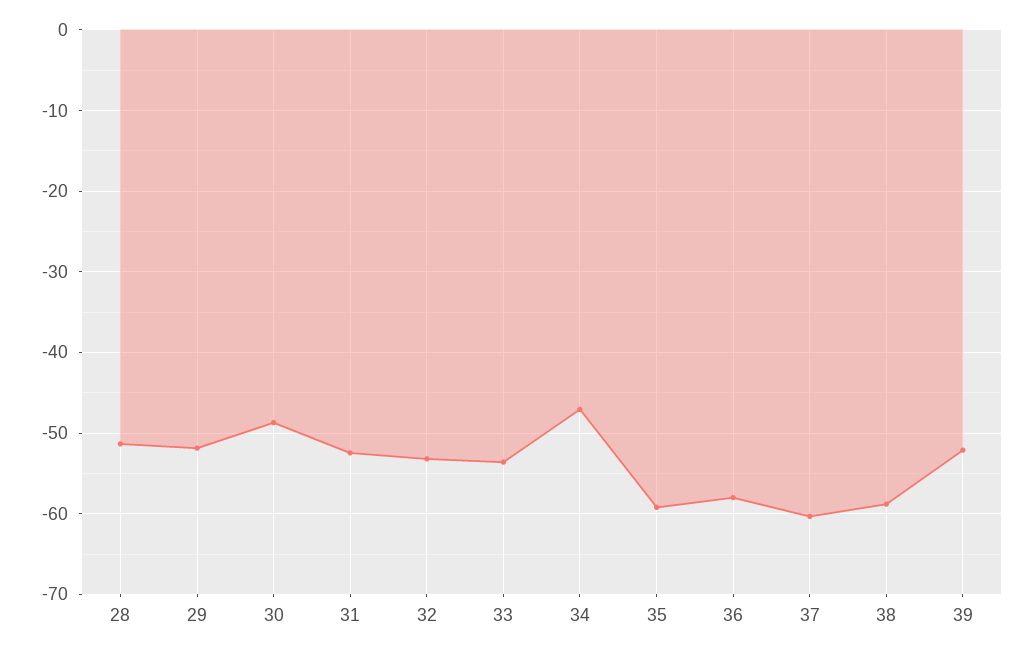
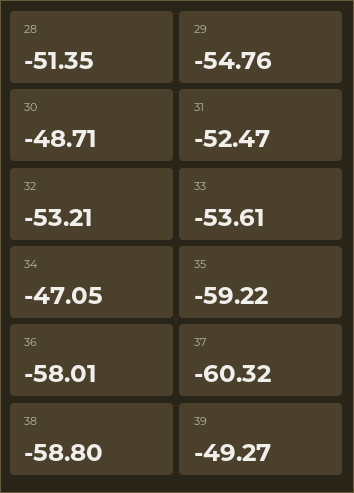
29: -52 -> -54.76
39: -52 -> -49.27

